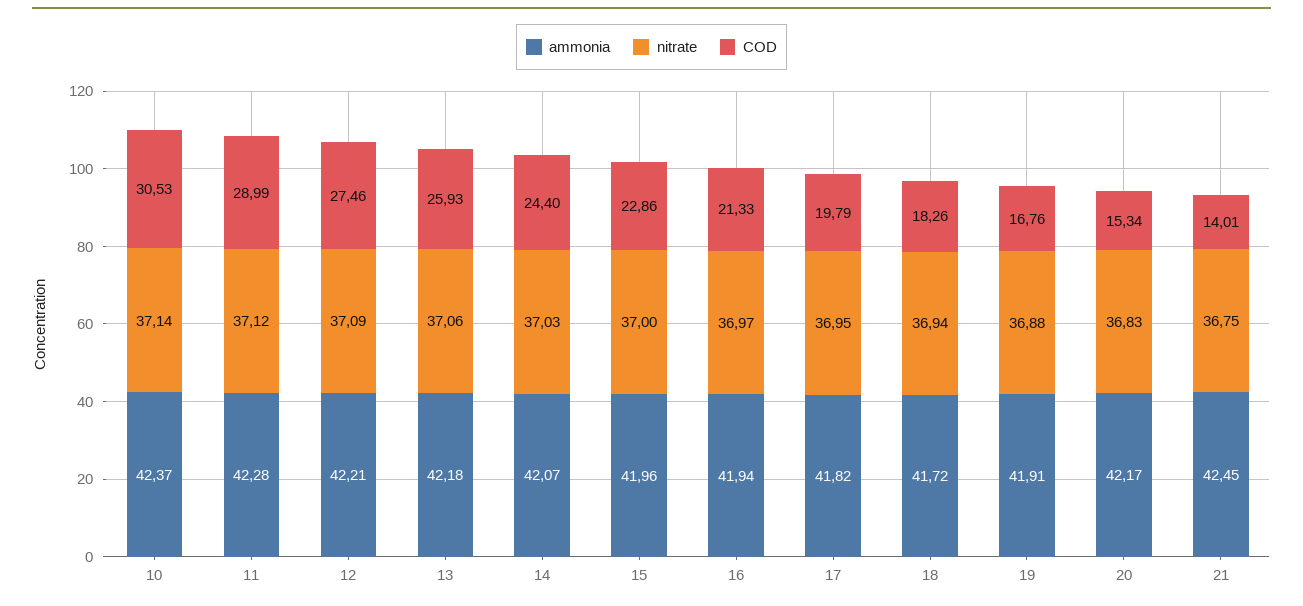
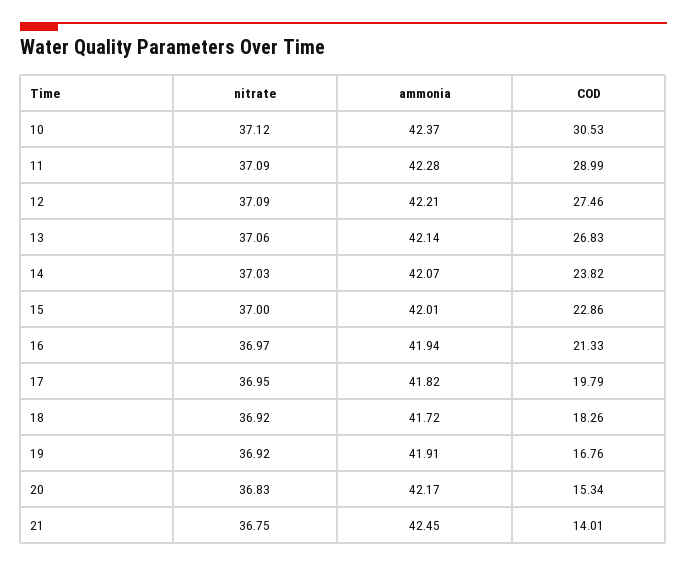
nitrate, 10: 37.14 -> 37.12
nitrate, 11: 37.12 -> 37.09
ammonia, 13: 42.18 -> 42.14
COD, 13: 25.93 -> 26.83
COD, 14: 24.4 -> 23.82
ammonia, 15: 41.96 -> 42.01
nitrate, 18: 36.94 -> 36.92
nitrate, 19: 36.88 -> 36.92

